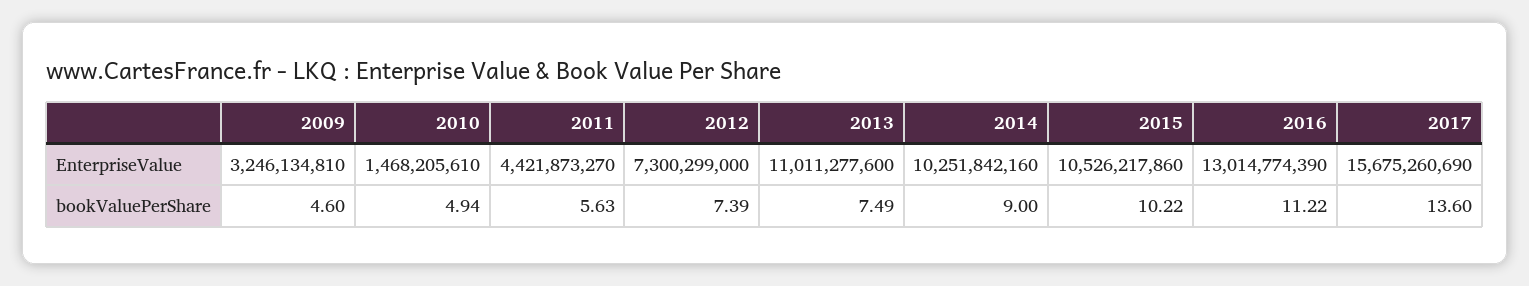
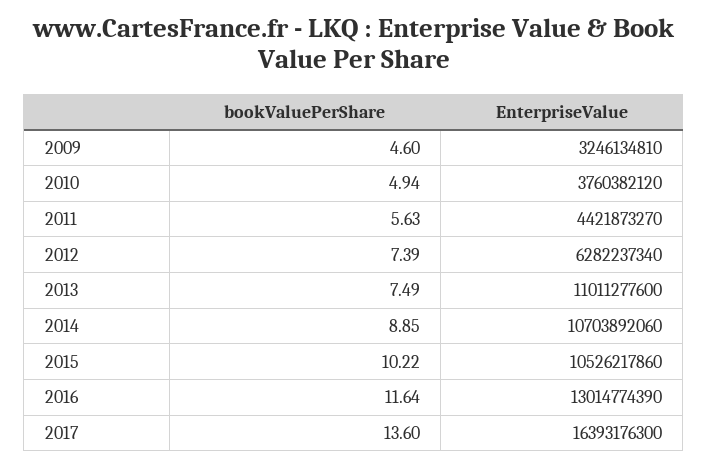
2010, EnterpriseValue: 1468205610 -> 3760382120
2012, EnterpriseValue: 7300299000 -> 6282237340
2014, EnterpriseValue: 10251842160 -> 10703892060
2017, EnterpriseValue: 15675260690 -> 16393176300
2014, bookValuePerShare: 9 -> 8.85
2016, bookValuePerShare: 11.22 -> 11.64

